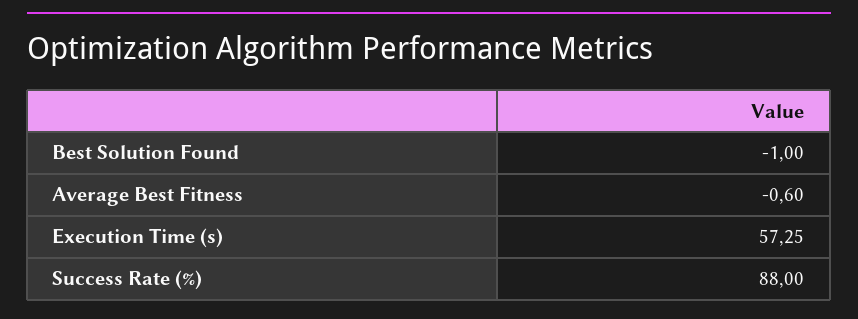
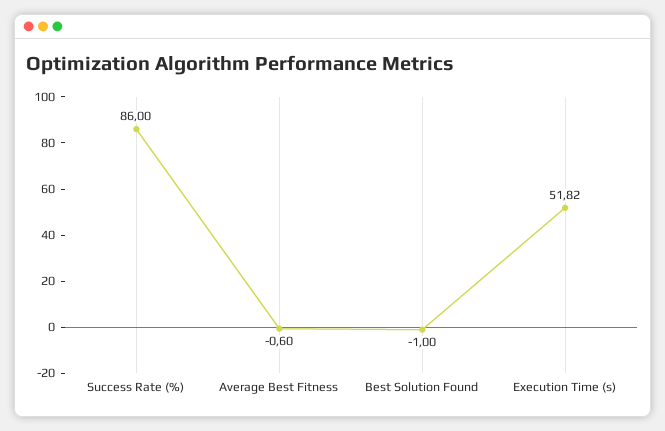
Execution Time (s): 57.25 -> 51.82
Success Rate (%): 88 -> 86

